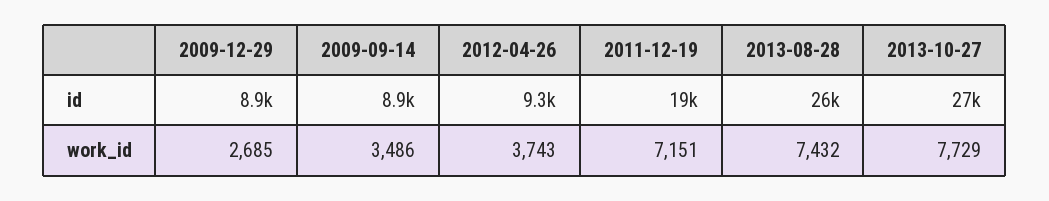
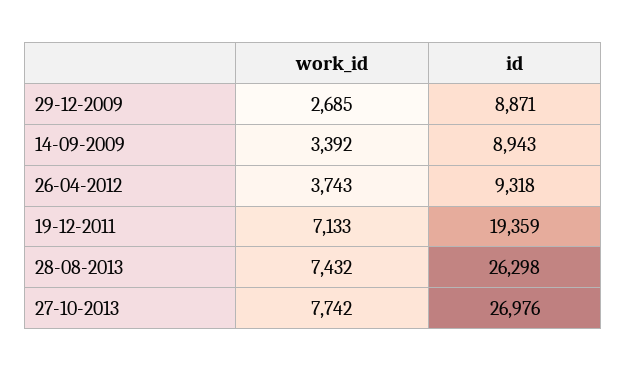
2009-09-14, work_id: 3486 -> 3392
2011-12-19, work_id: 7151 -> 7133
2013-10-27, work_id: 7729 -> 7742

